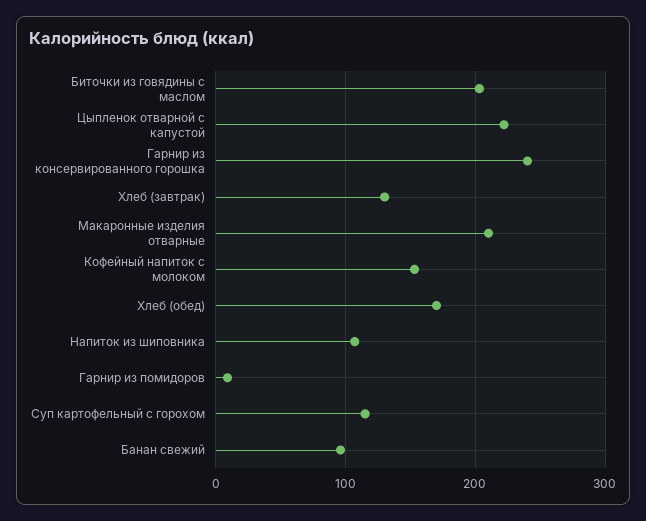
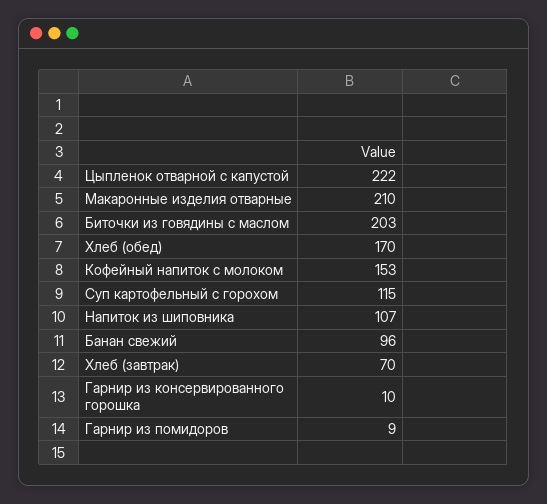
Гарнир из консервированного горошка: 240 -> 10
Хлеб (завтрак): 130 -> 70

